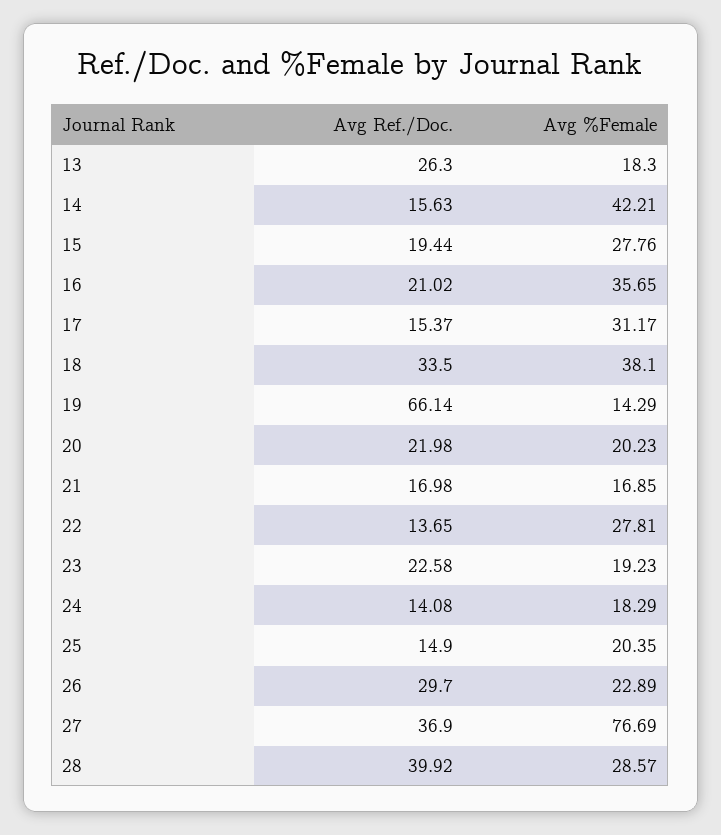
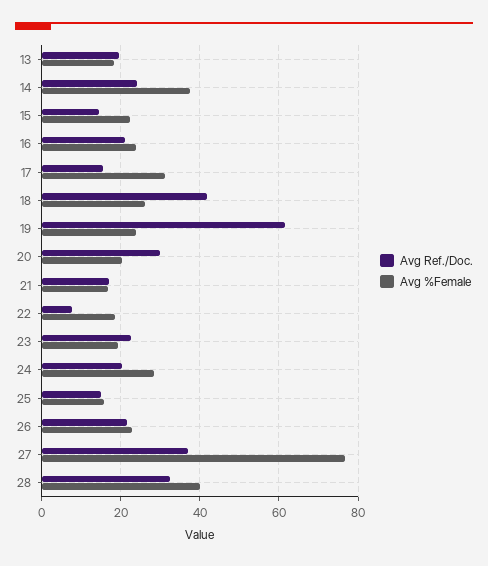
Avg Ref./Doc., 13: 26.3 -> 20
Avg Ref./Doc., 14: 15.63 -> 24
Avg %Female, 14: 42.21 -> 38
Avg Ref./Doc., 15: 19.44 -> 14
Avg %Female, 15: 27.76 -> 22
Avg %Female, 16: 35.65 -> 24
Avg Ref./Doc., 18: 33.5 -> 42
Avg %Female, 18: 38.1 -> 26
Avg Ref./Doc., 19: 66.14 -> 62
Avg %Female, 19: 14.29 -> 24
Avg Ref./Doc., 20: 21.98 -> 30
Avg Ref./Doc., 22: 13.65 -> 8
Avg %Female, 22: 27.81 -> 18
Avg Ref./Doc., 24: 14.08 -> 20
Avg %Female, 24: 18.29 -> 28
Avg %Female, 25: 20.35 -> 16
Avg Ref./Doc., 26: 29.7 -> 22
Avg Ref./Doc., 28: 39.92 -> 32
Avg %Female, 28: 28.57 -> 40

